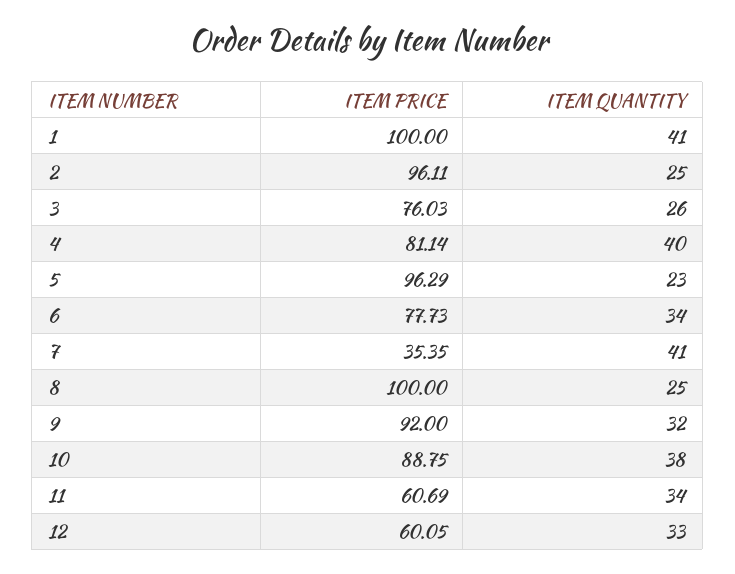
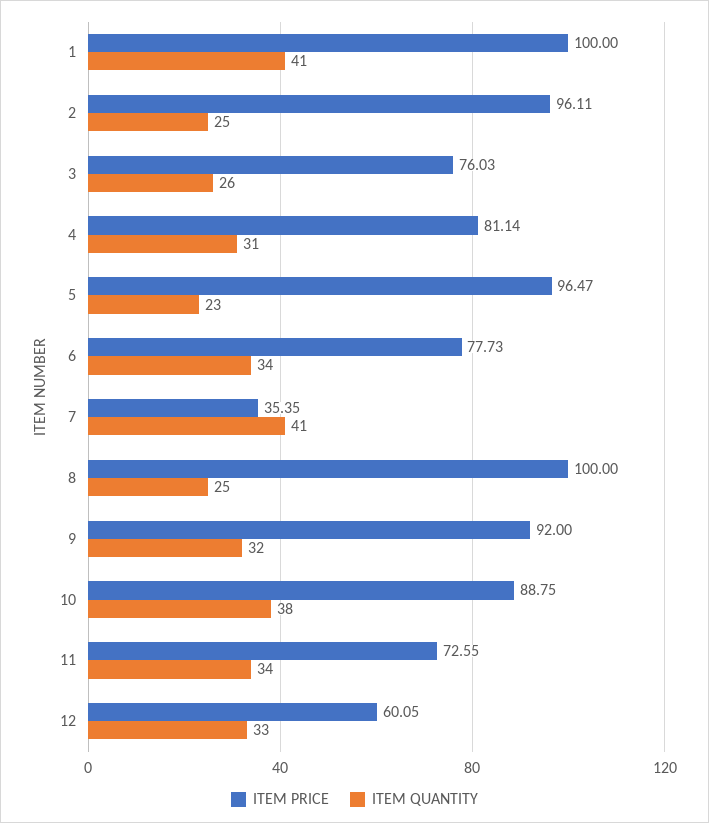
ITEM QUANTITY, 4: 40 -> 31
ITEM PRICE, 5: 96.29 -> 96.47
ITEM PRICE, 11: 60.69 -> 72.55

